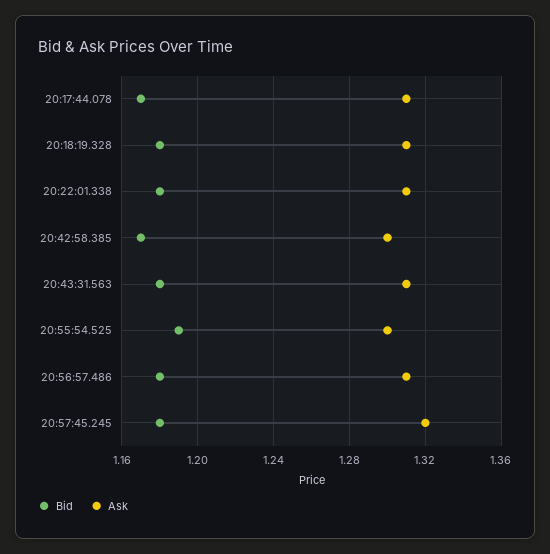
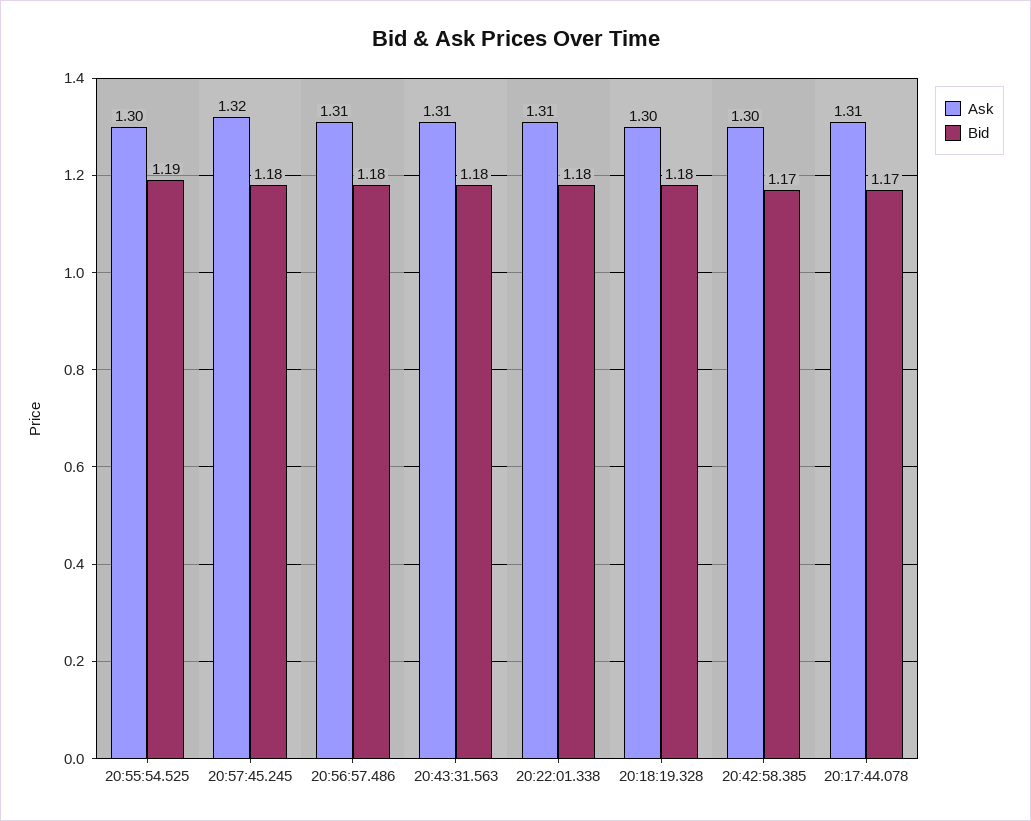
Ask, 20:18:19.328: 1.31 -> 1.3

